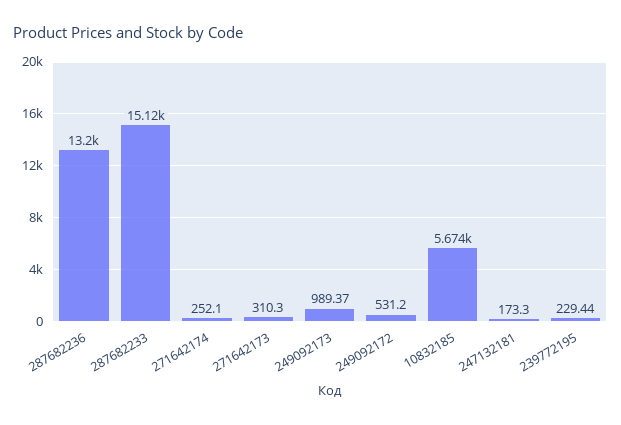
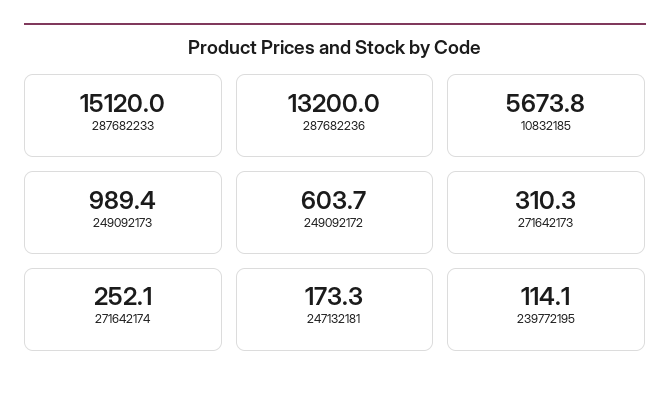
249092172: 531.2 -> 603.7
239772195: 229.44 -> 114.1

